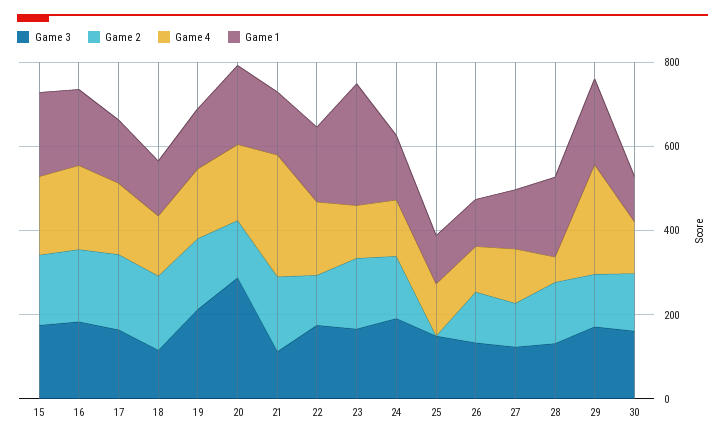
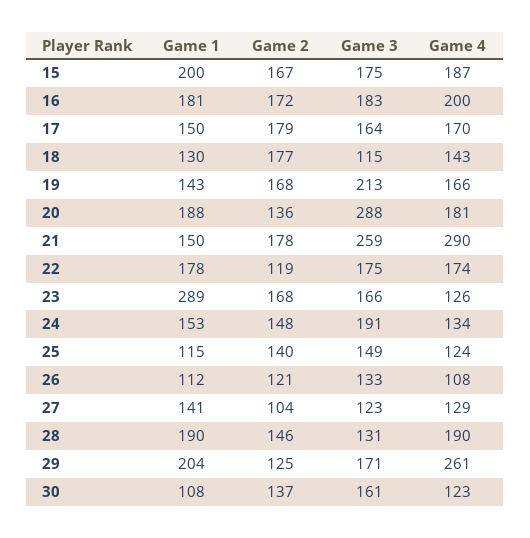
Game 3, 21: 100 -> 259
Game 2, 25: 0 -> 140
Game 4, 28: 50 -> 190

